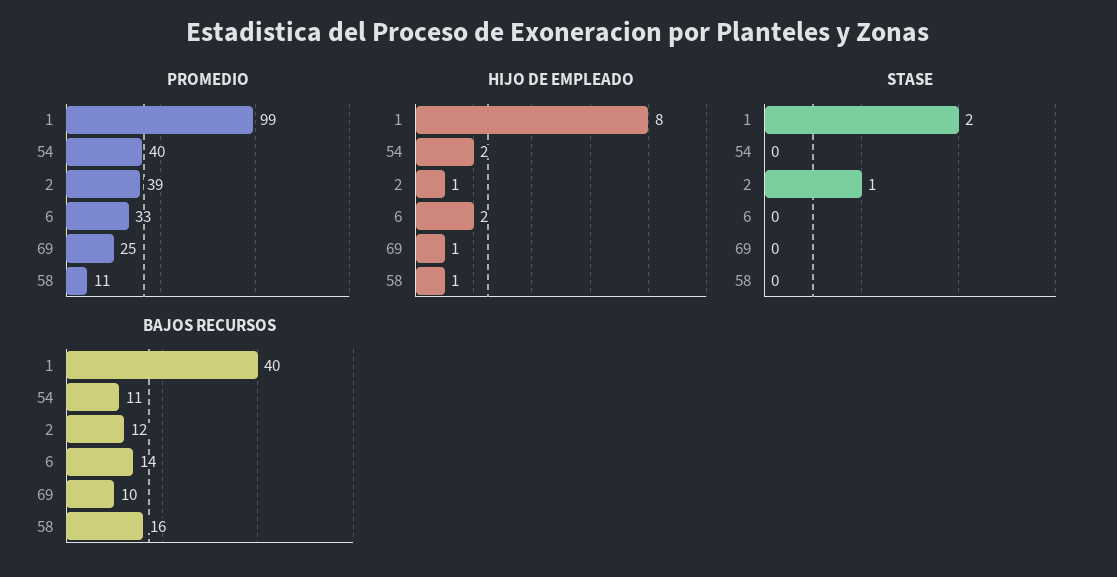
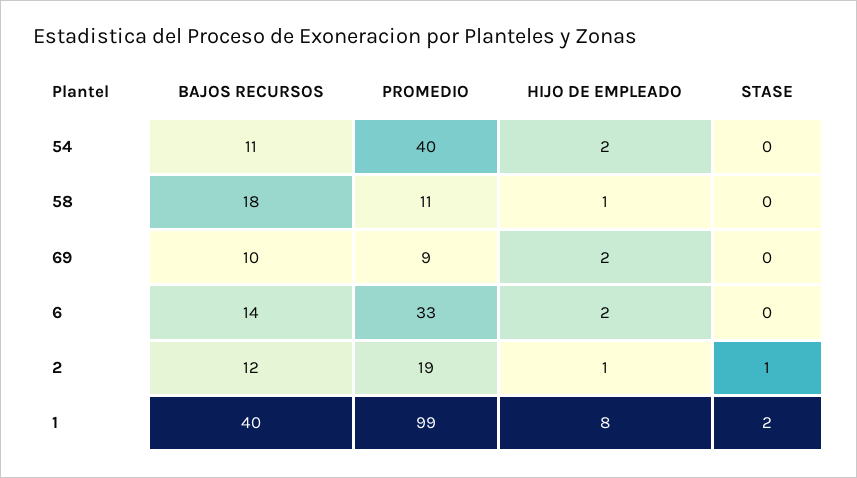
PROMEDIO, 2: 39 -> 19
PROMEDIO, 69: 25 -> 9
HIJO DE EMPLEADO, 69: 1 -> 2
BAJOS RECURSOS, 58: 16 -> 18

